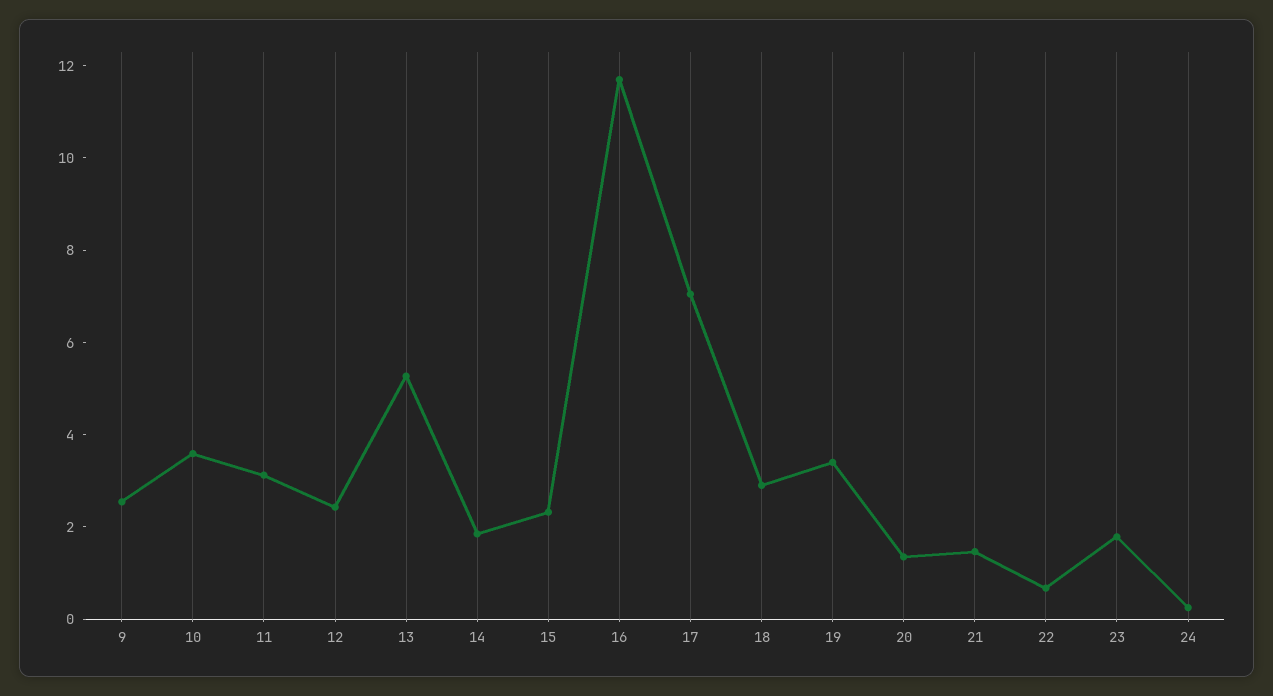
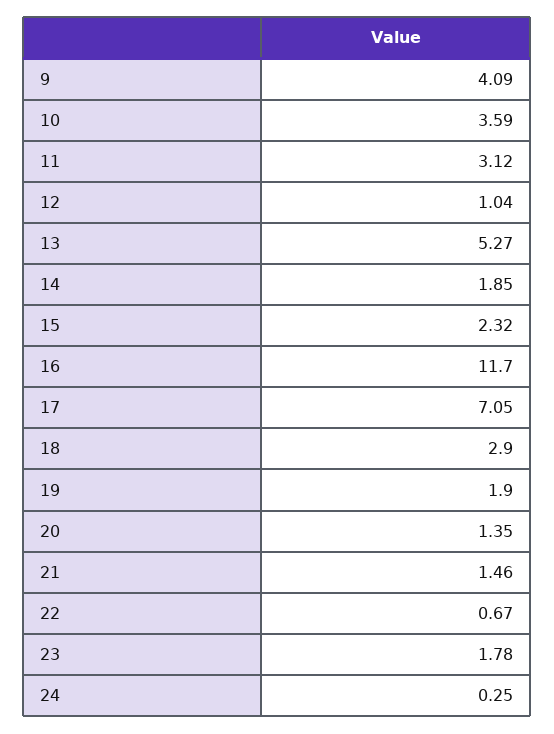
9: 2.5 -> 4.09
12: 2.5 -> 1.04
19: 3.5 -> 1.9

